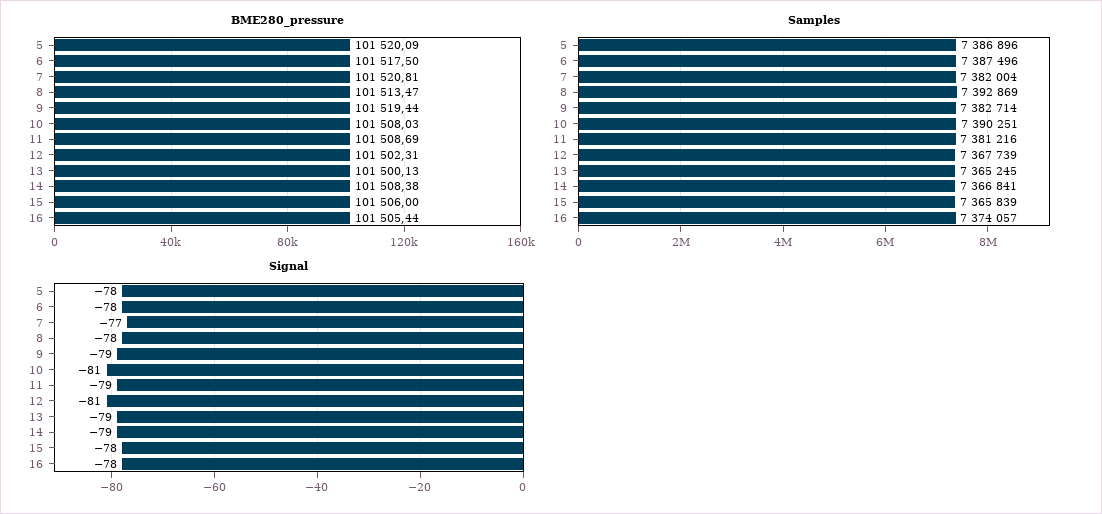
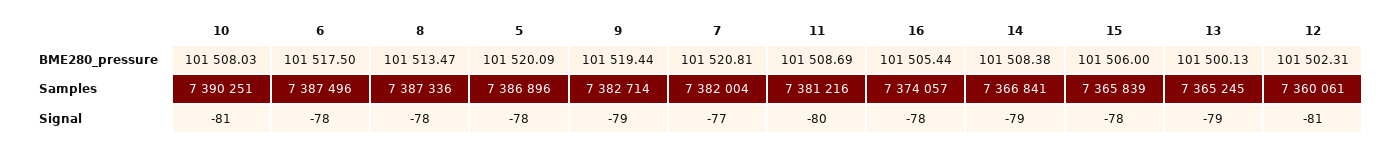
Samples, 8: 7392869 -> 7387336
Samples, 12: 7367739 -> 7360061
Signal, 11: -79 -> -80

